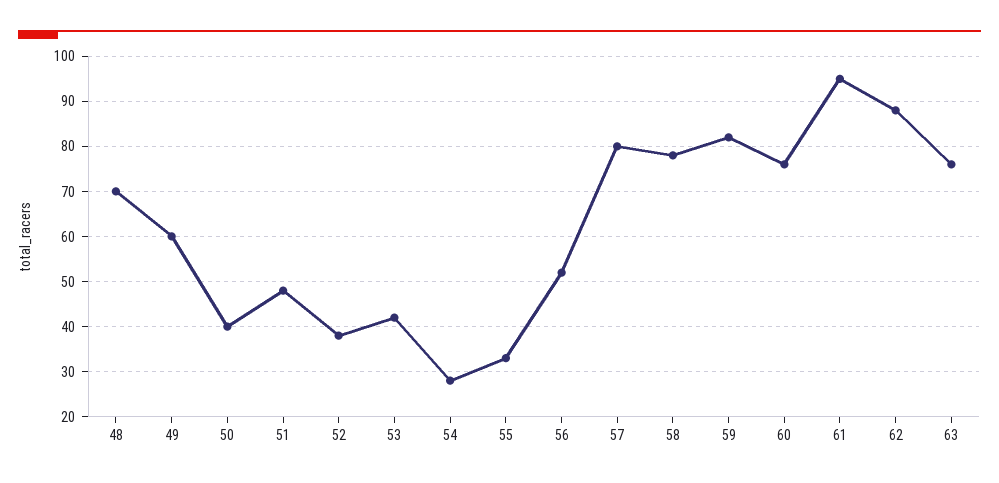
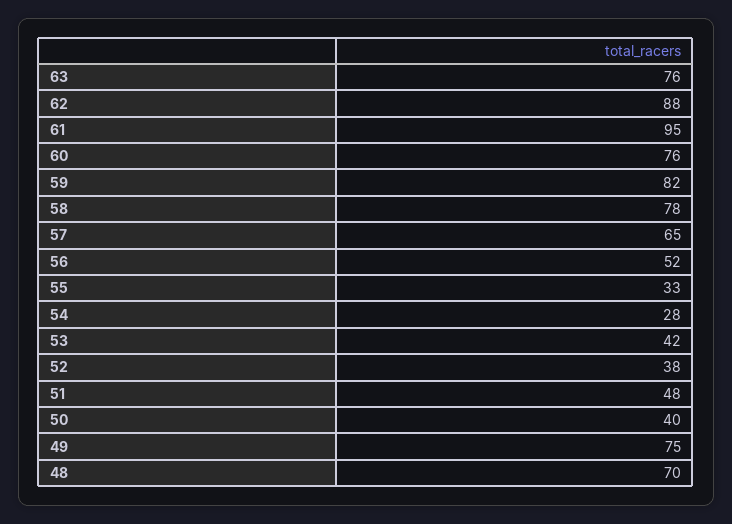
49: 60 -> 75
57: 80 -> 65

